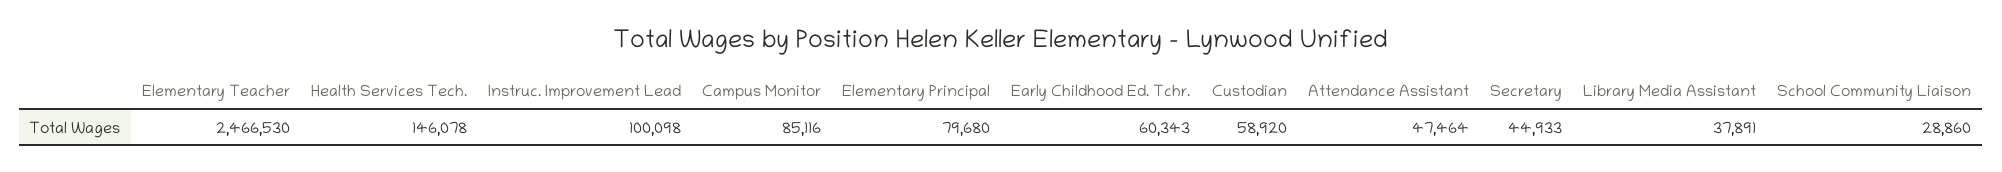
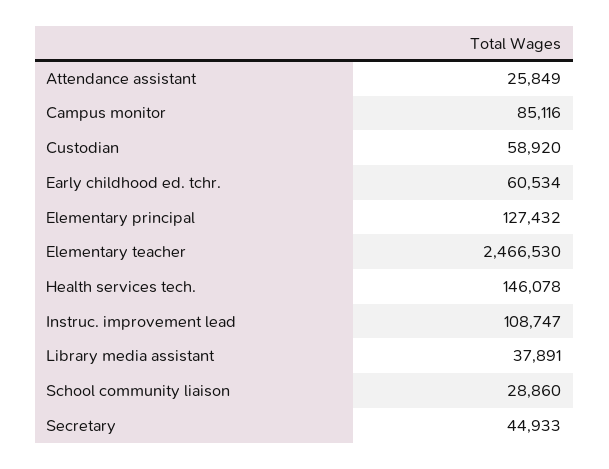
Instruc. Improvement Lead: 100098 -> 108747
Elementary Principal: 79680 -> 127432
Early Childhood Ed. Tchr.: 60343 -> 60534
Attendance Assistant: 47464 -> 25849

